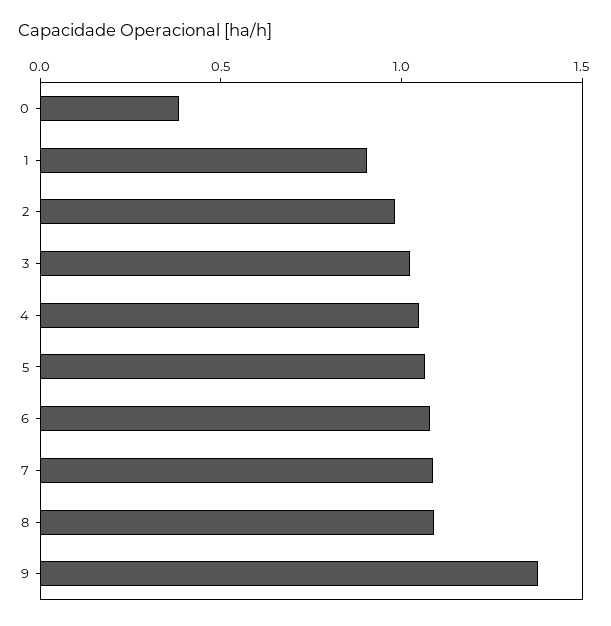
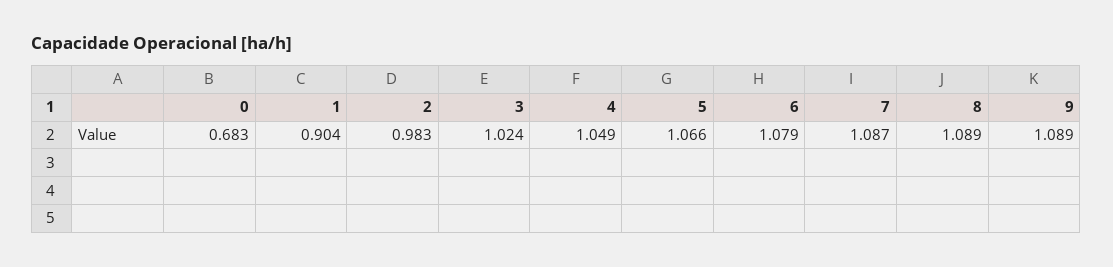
0: 0.4 -> 0.683
9: 1.4 -> 1.089

